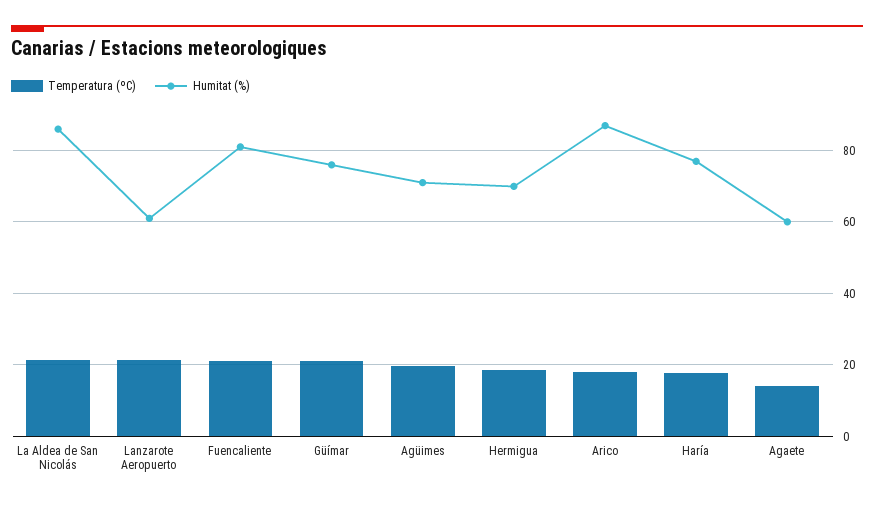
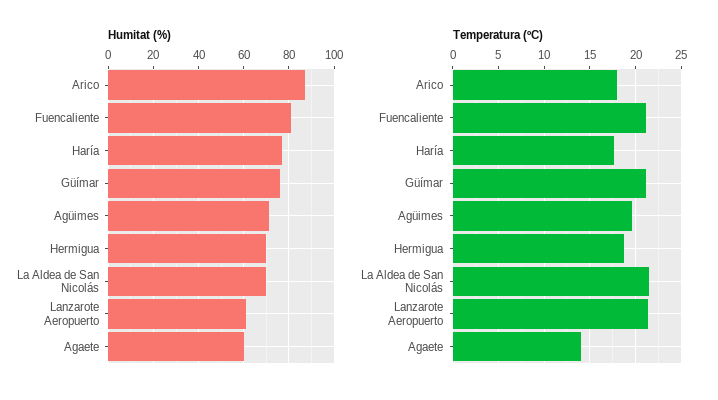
Humitat (%), La Aldea de San Nicolás: 86 -> 70

